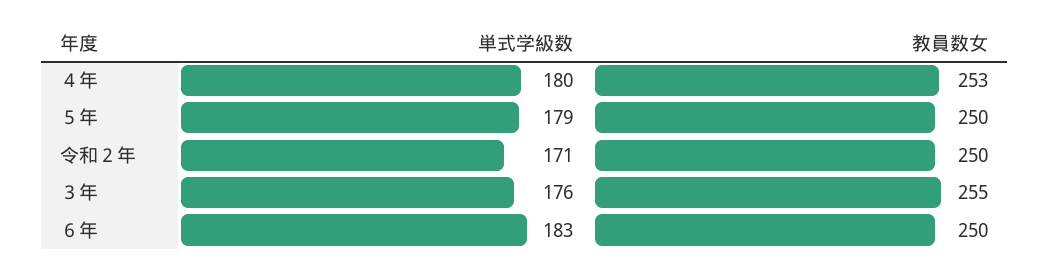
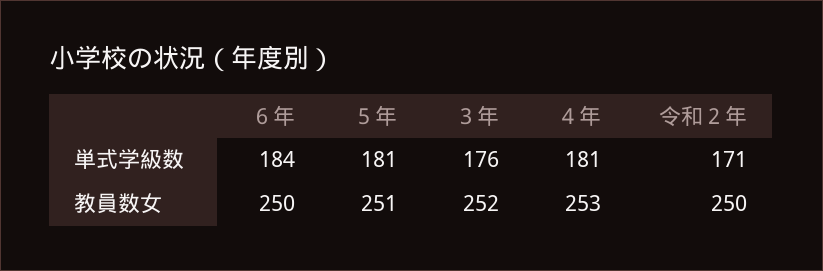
単式学級数, ４年: 180 -> 181
単式学級数, ５年: 179 -> 181
教員数女, ５年: 250 -> 251
教員数女, ３年: 255 -> 252
単式学級数, ６年: 183 -> 184

